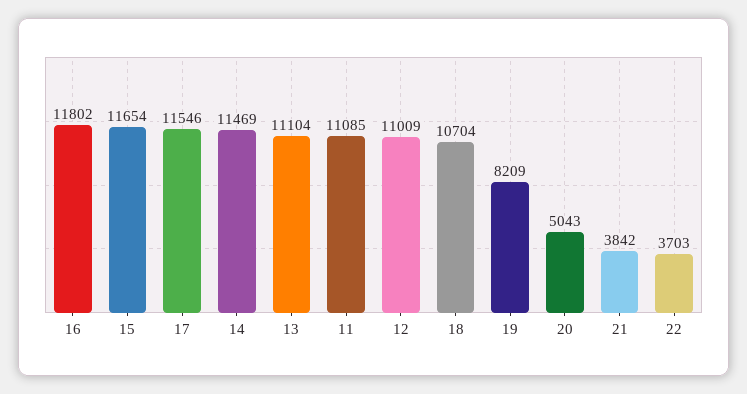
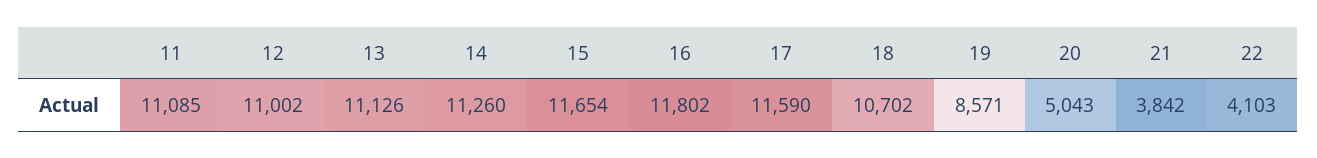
17: 11546 -> 11590
14: 11469 -> 11260
13: 11104 -> 11126
12: 11009 -> 11002
18: 10704 -> 10702
19: 8209 -> 8571
22: 3703 -> 4103

